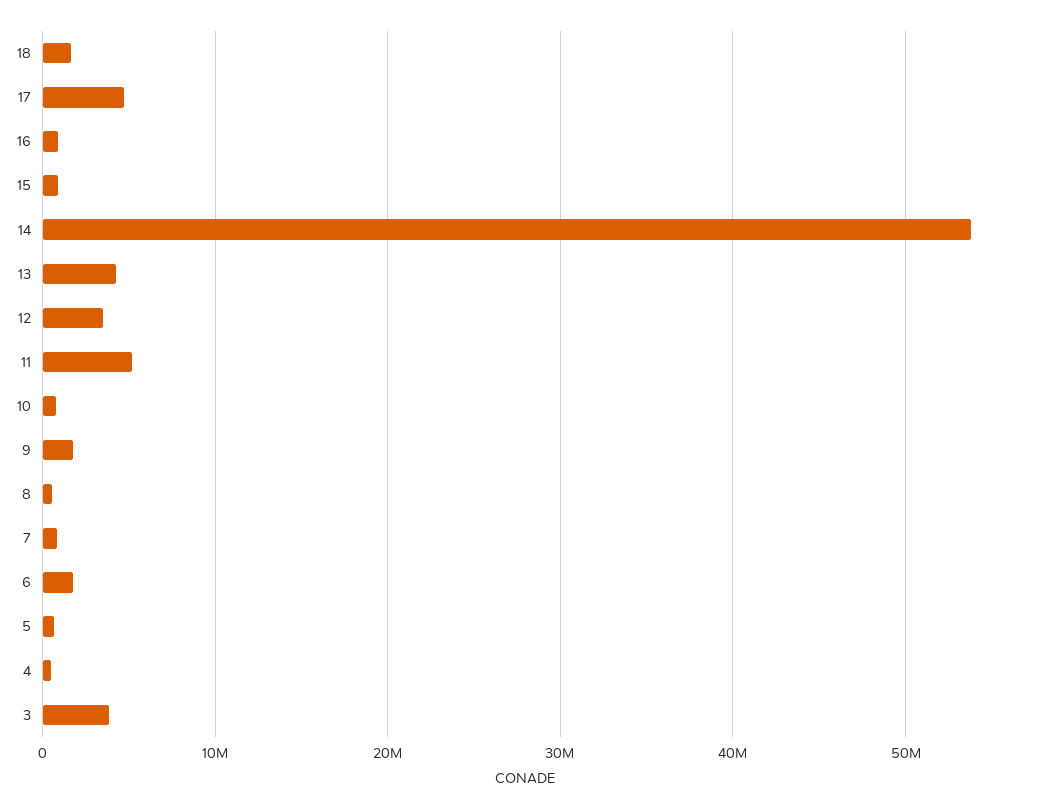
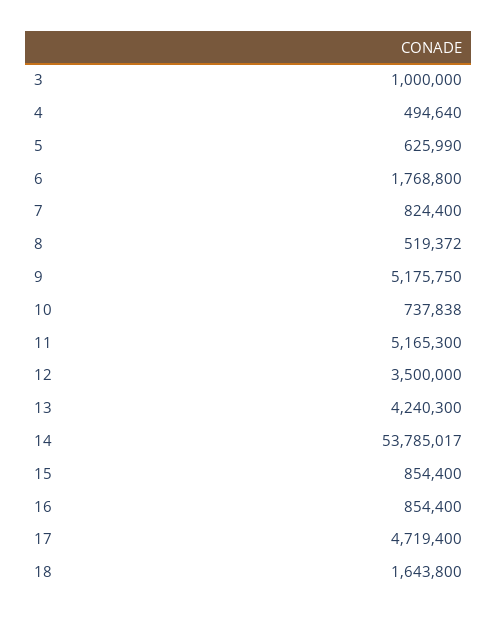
9: 2000000 -> 5175750
3: 4000000 -> 1000000

